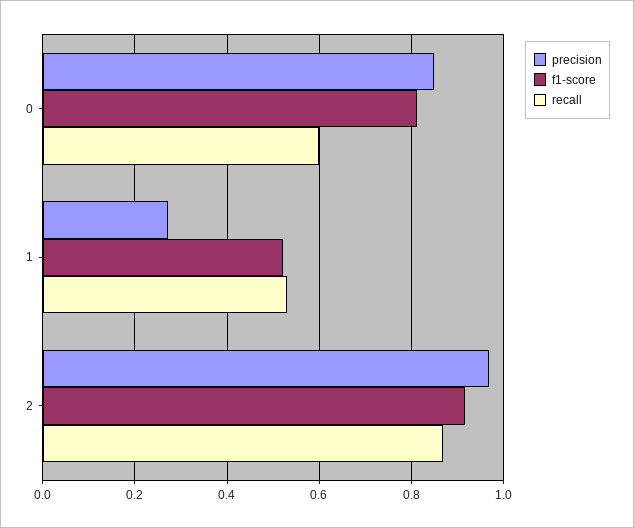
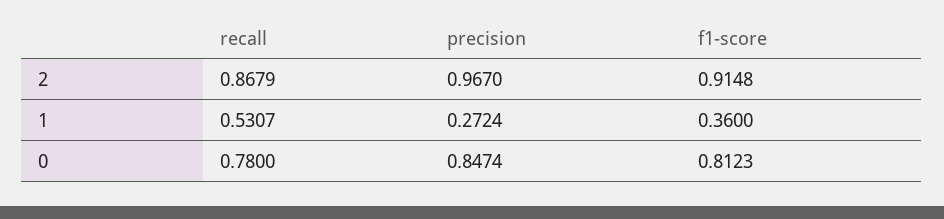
recall, 0: 0.6 -> 0.78
f1-score, 1: 0.52 -> 0.36

